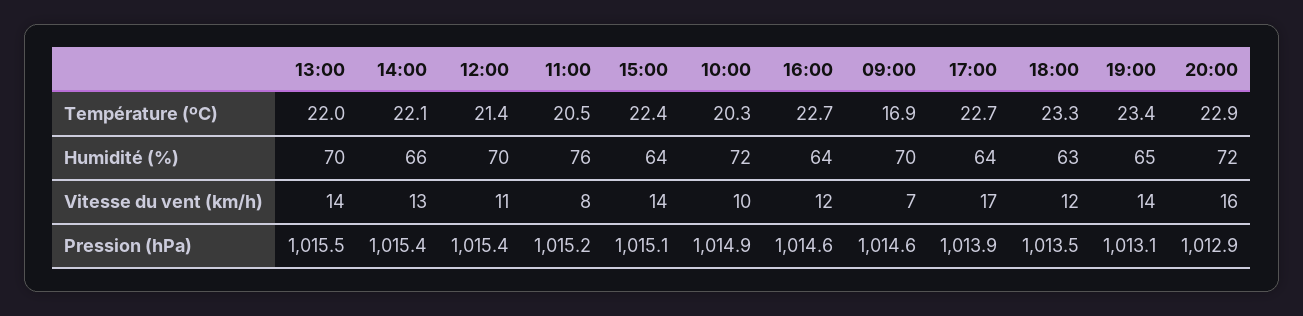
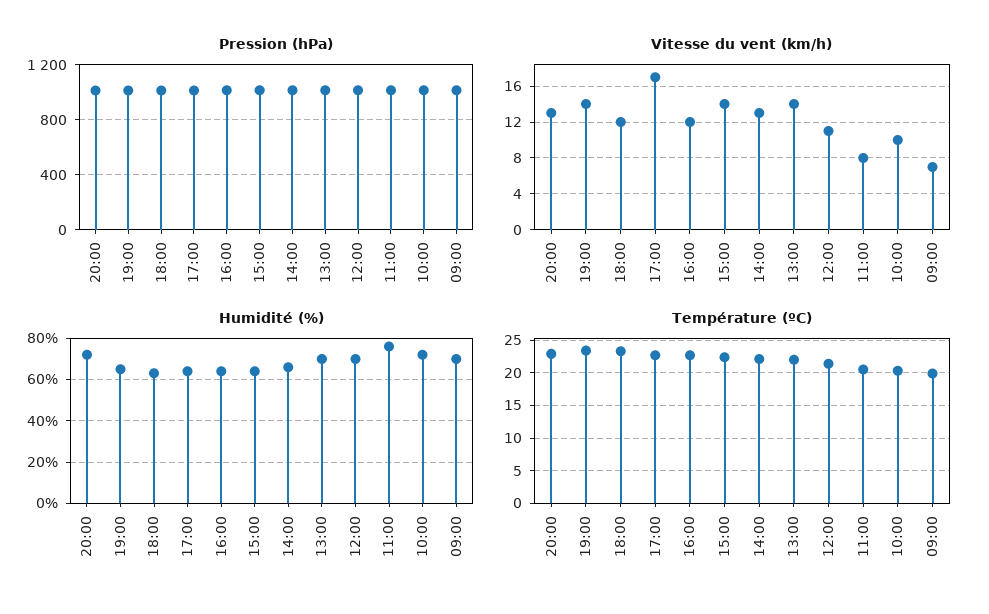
Température (ºC), 09:00: 16.9 -> 20
Vitesse du vent (km/h), 20:00: 16 -> 13

